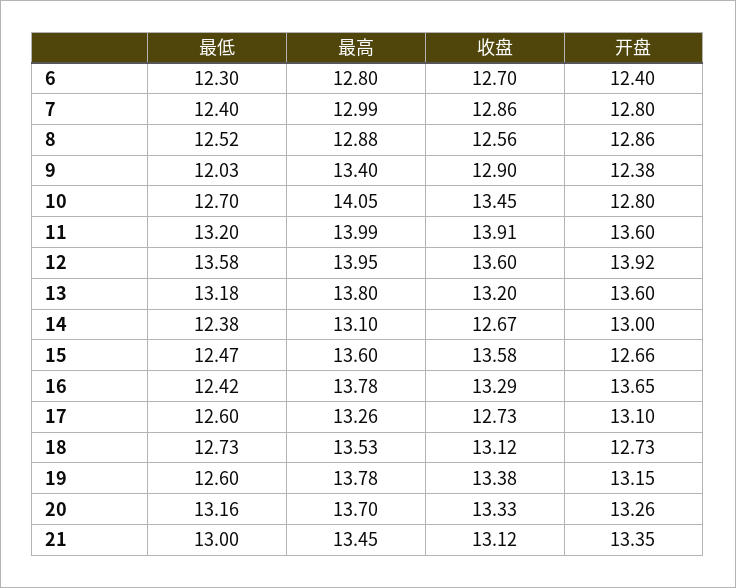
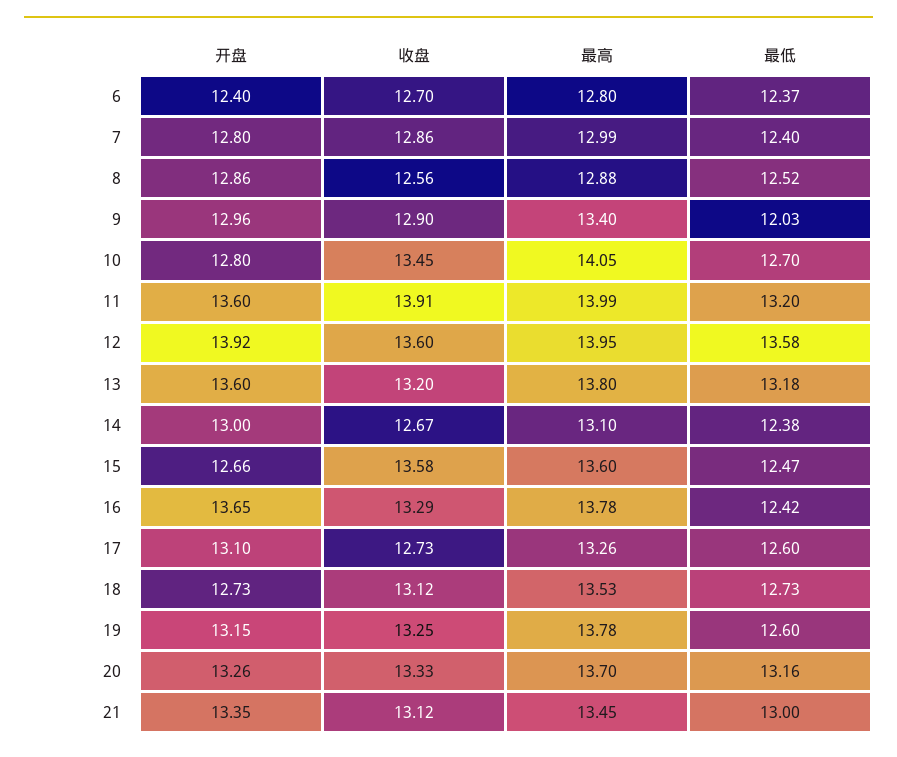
最低, 6: 12.3 -> 12.37
开盘, 9: 12.38 -> 12.96
收盘, 19: 13.38 -> 13.25

